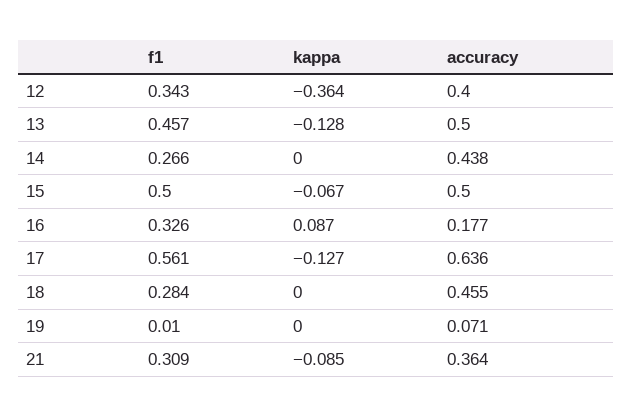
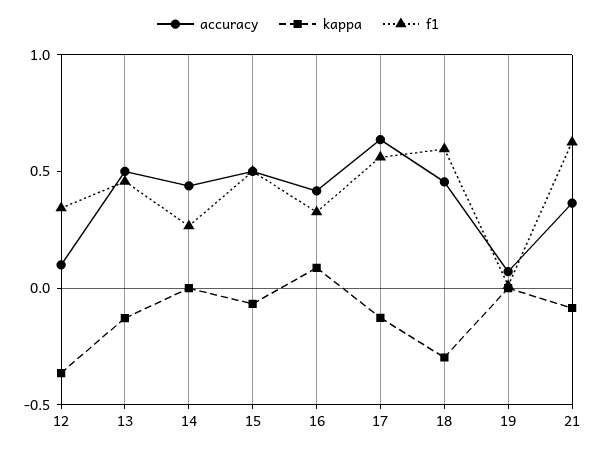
accuracy, 12: 0.4 -> 0.1
accuracy, 16: 0.177 -> 0.4
f1, 18: 0.284 -> 0.6
kappa, 18: 0 -> -0.3
f1, 21: 0.309 -> 0.6

